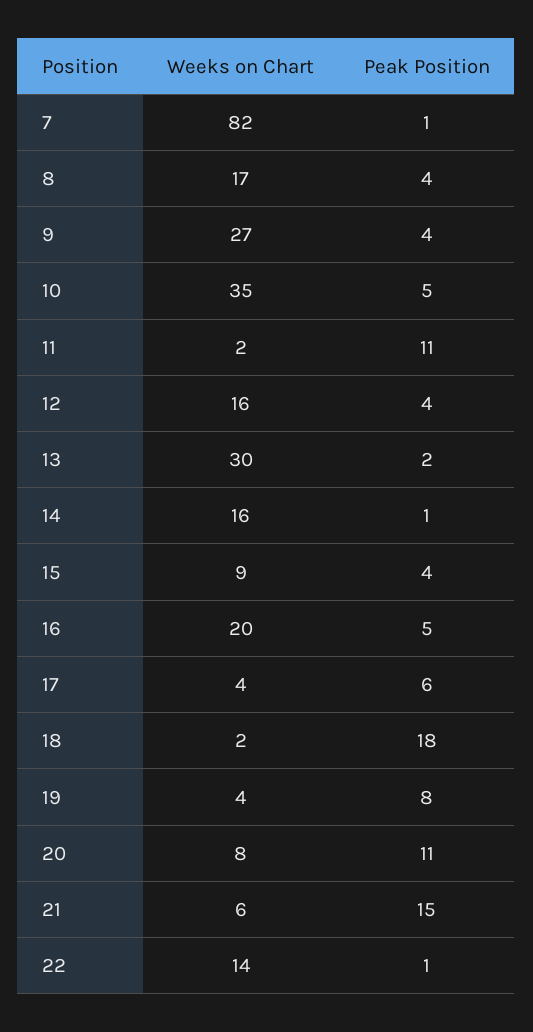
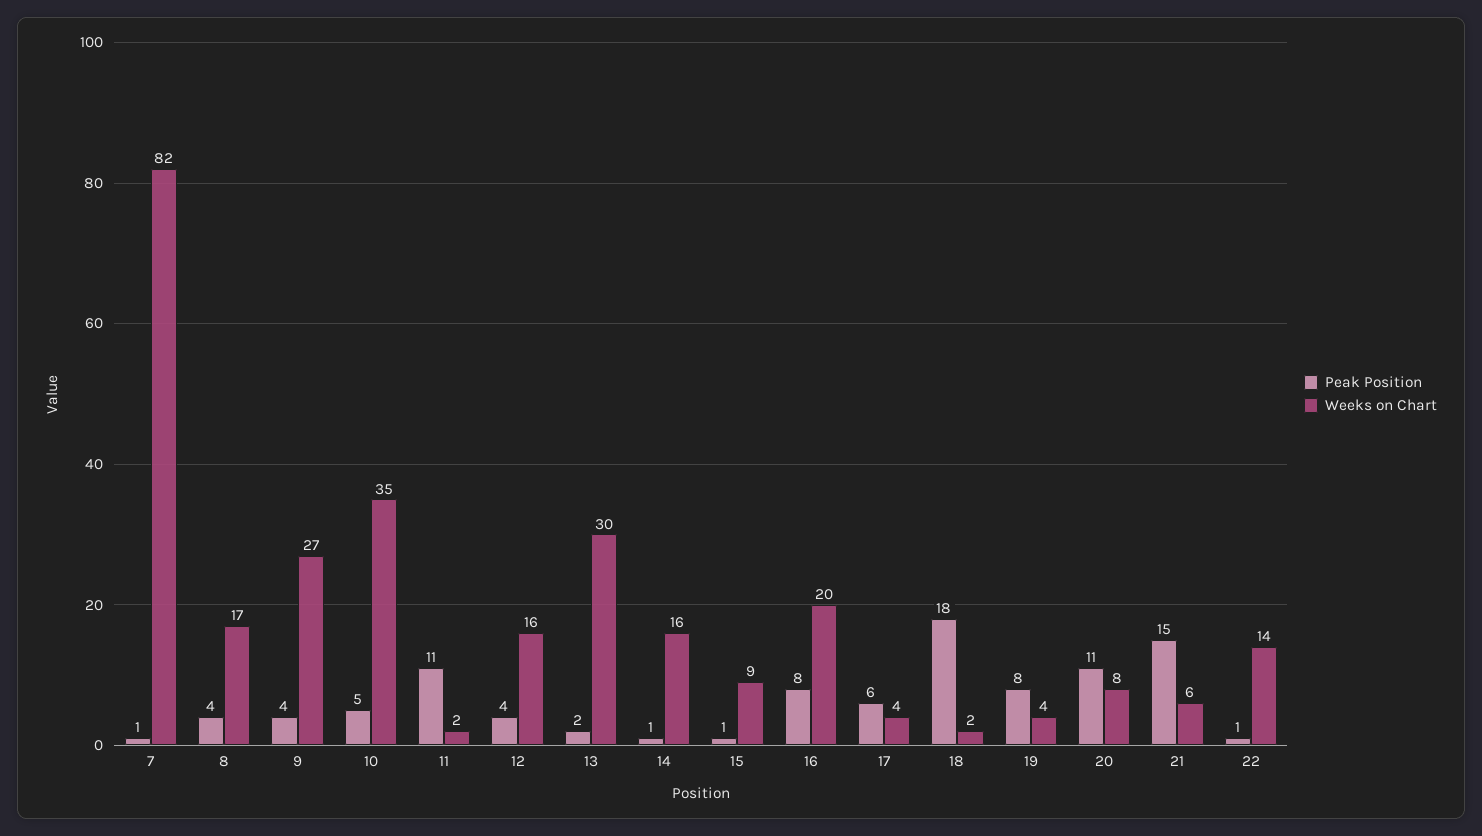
Peak Position, 15: 4 -> 1
Peak Position, 16: 5 -> 8

